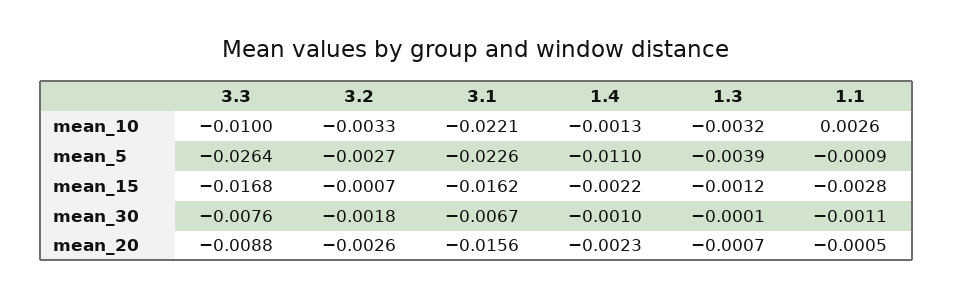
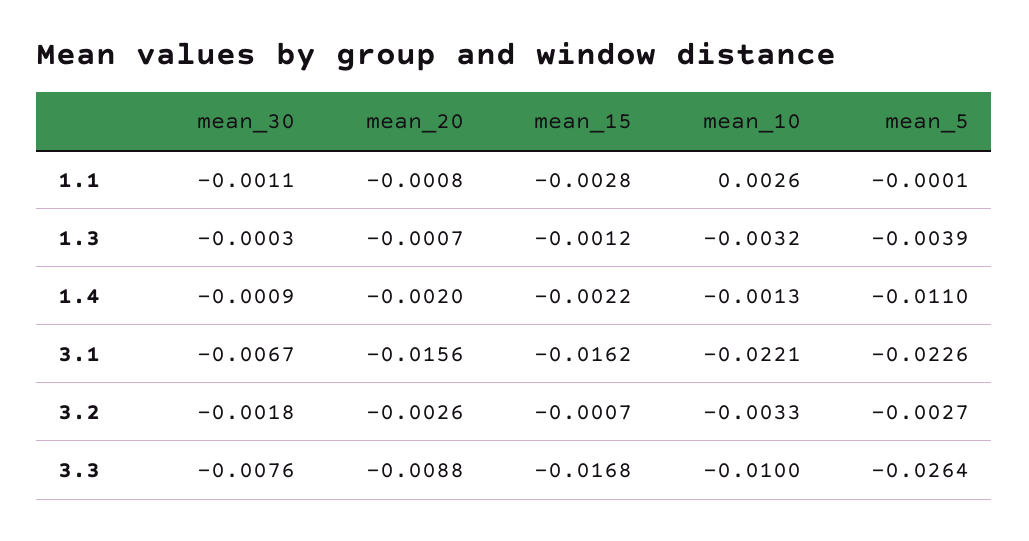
1.1, mean_5: -0.0009 -> -0.0001
1.4, mean_30: -0.001 -> -0.0009
1.3, mean_30: -0.0001 -> -0.0003
1.4, mean_20: -0.0023 -> -0.002
1.1, mean_20: -0.0005 -> -0.0008

